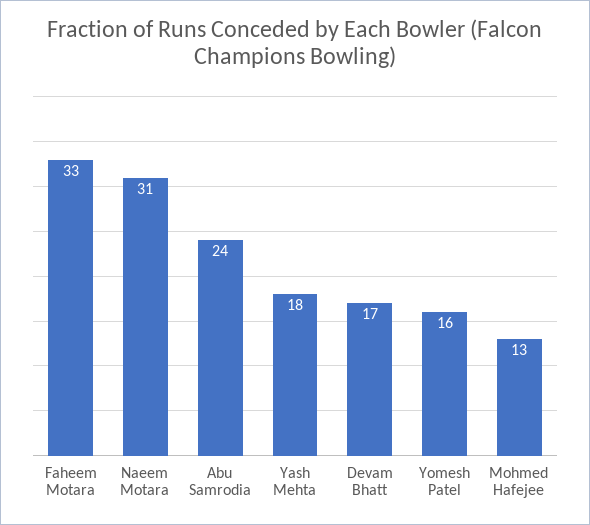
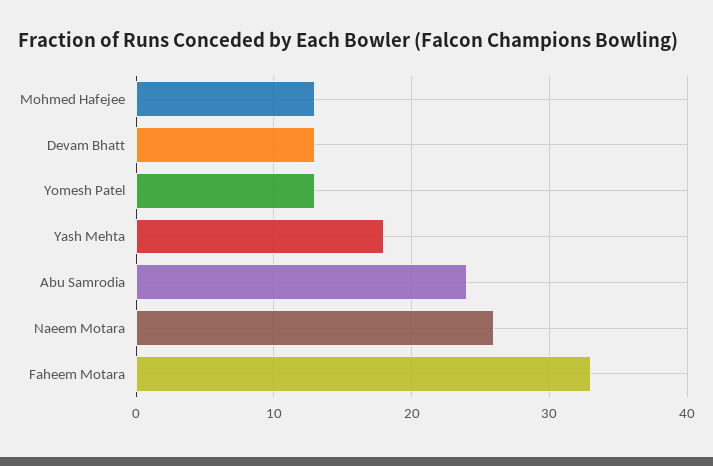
Naeem Motara: 31 -> 26
Devam Bhatt: 17 -> 13
Yomesh Patel: 16 -> 13

